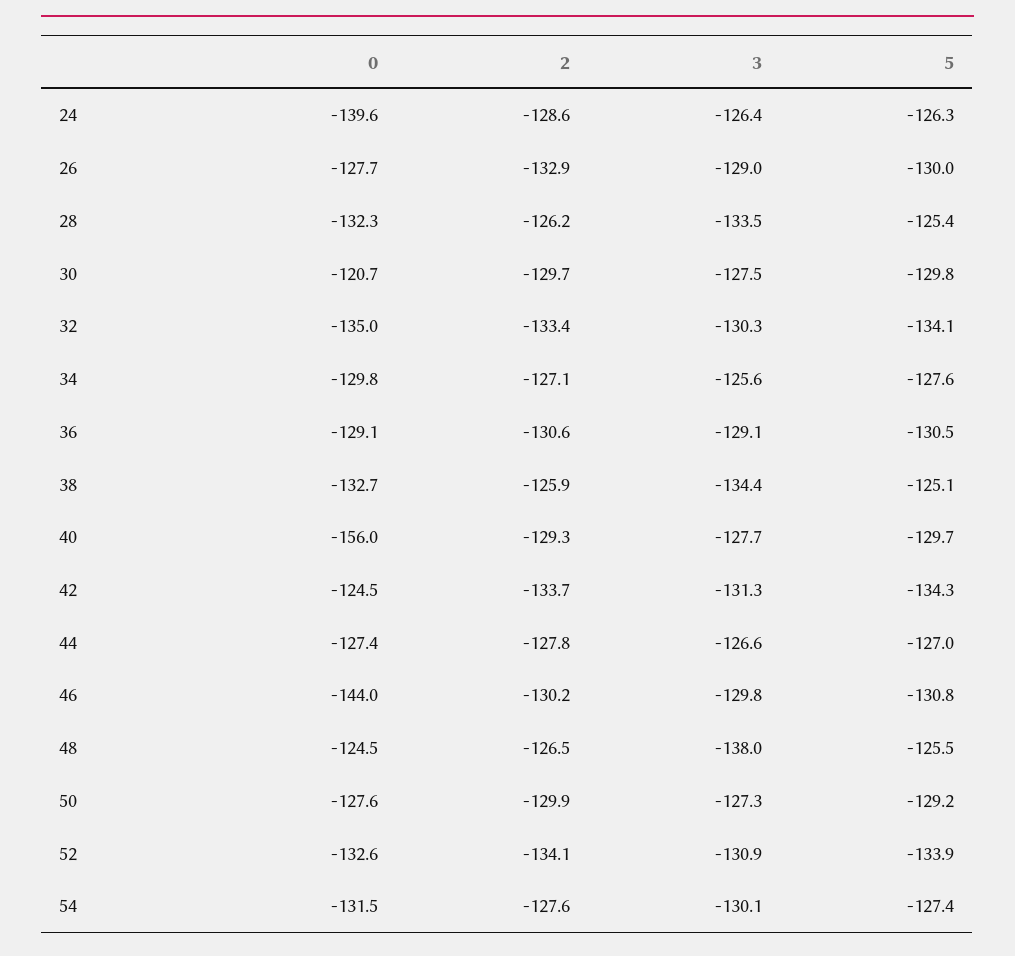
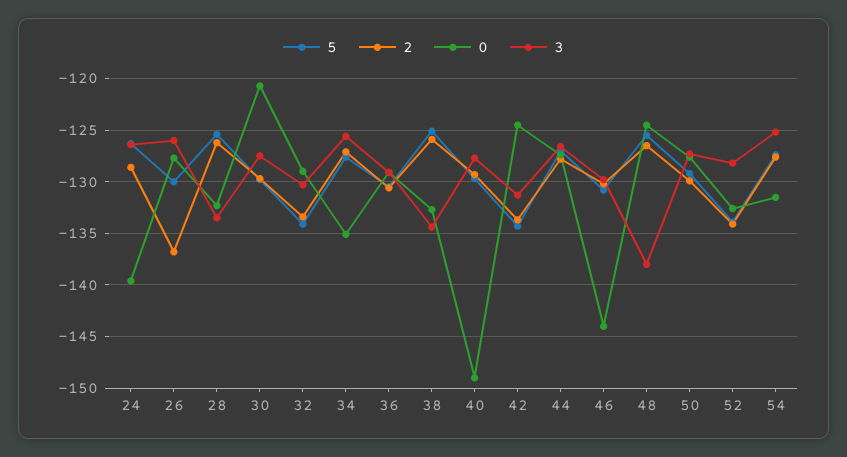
2, 26: -132.9 -> -137
3, 26: -129 -> -126
0, 32: -135 -> -129
0, 34: -129.8 -> -135
0, 40: -156 -> -149
3, 52: -130.9 -> -128
3, 54: -130.1 -> -125

